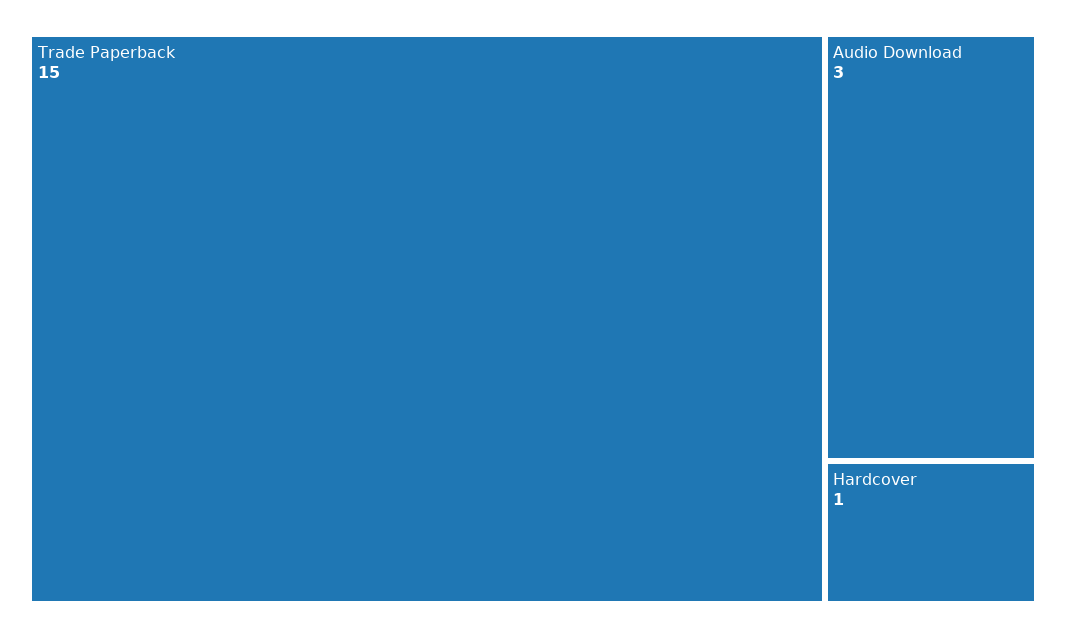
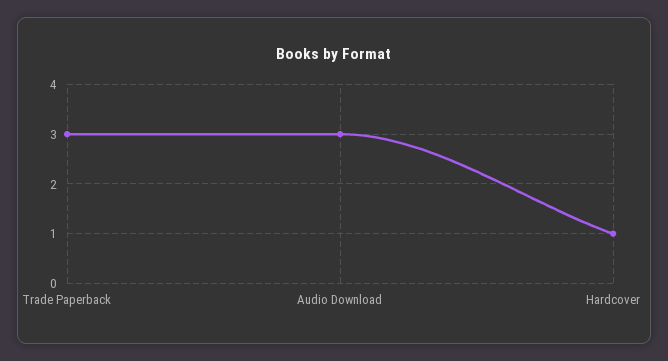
Trade Paperback: 15 -> 3

